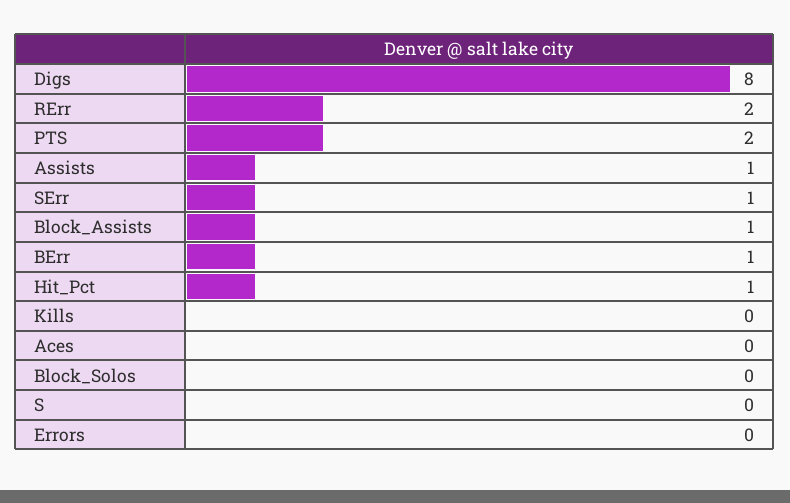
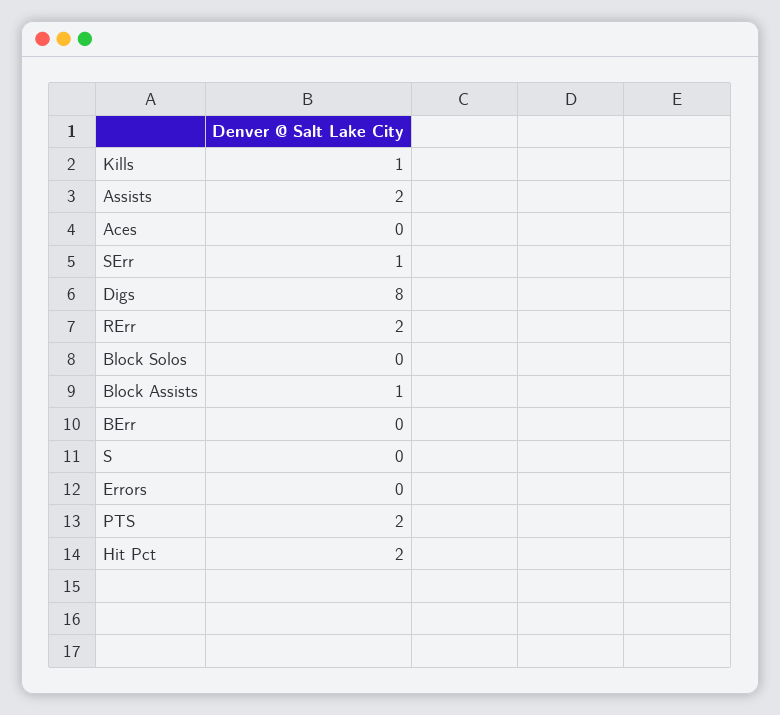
Assists: 1 -> 2
BErr: 1 -> 0
Hit_Pct: 1 -> 2
Kills: 0 -> 1

